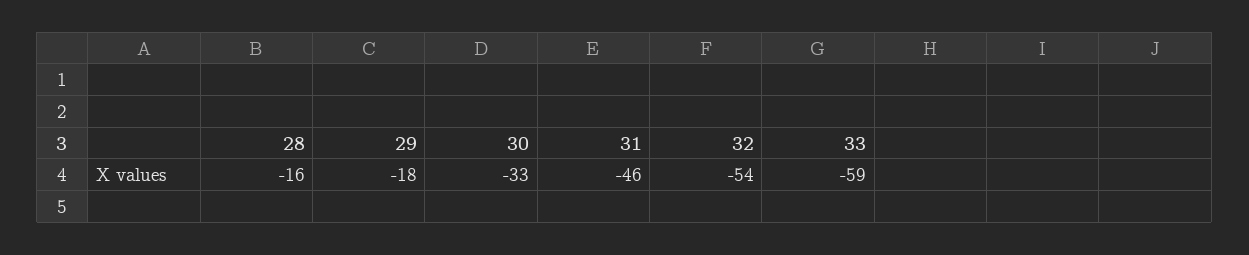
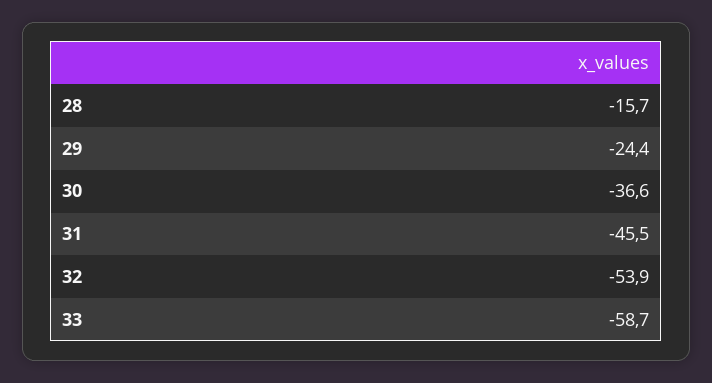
29: -18 -> -24.4
30: -33 -> -36.6

